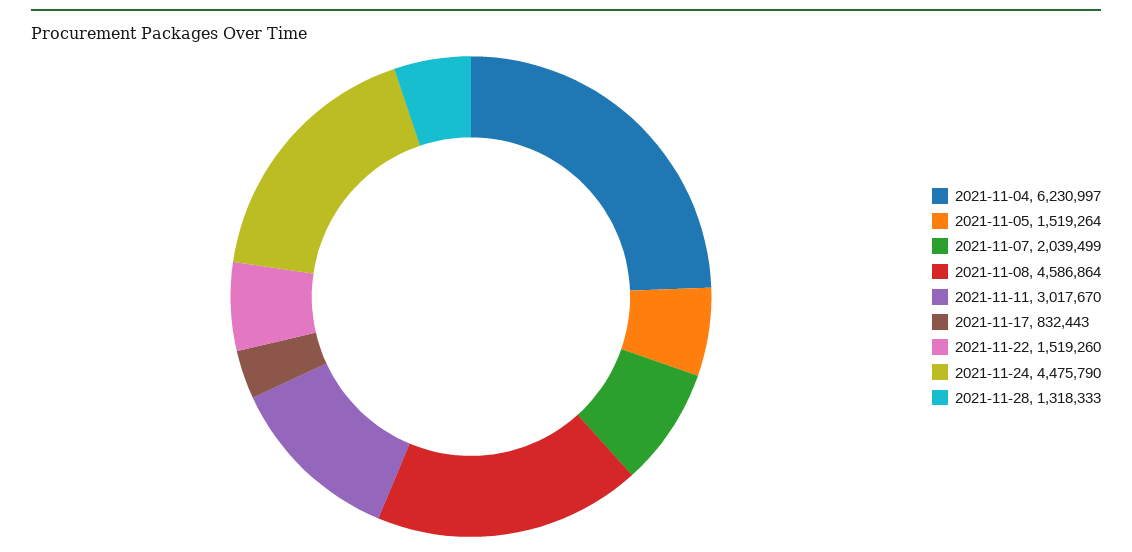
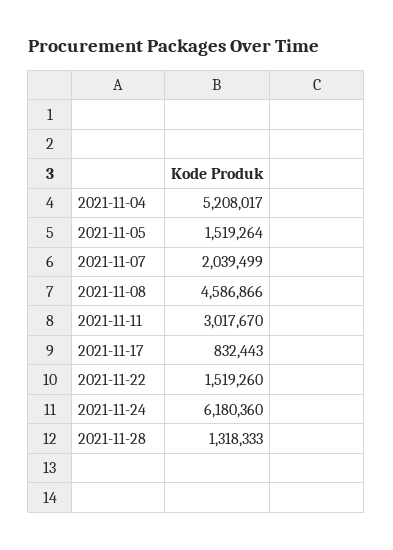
2021-11-04: 6230997 -> 5208017
2021-11-08: 4586864 -> 4586866
2021-11-24: 4475790 -> 6180360

